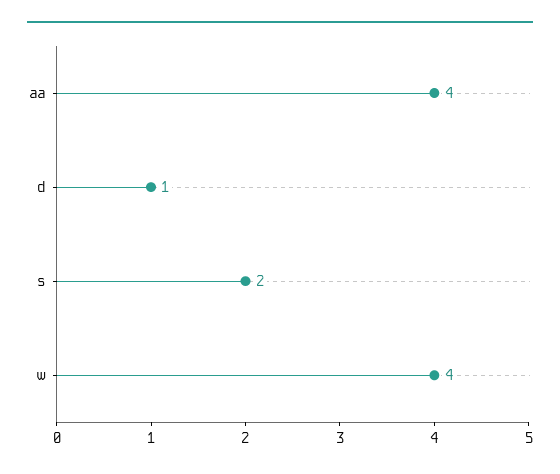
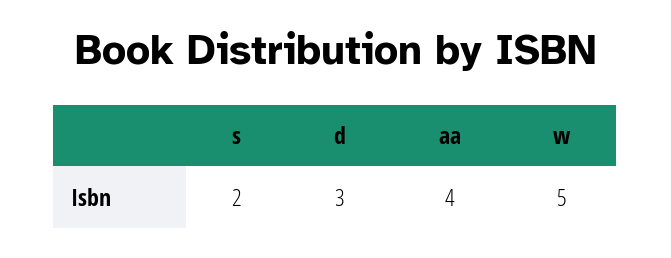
d: 1 -> 3
w: 4 -> 5

